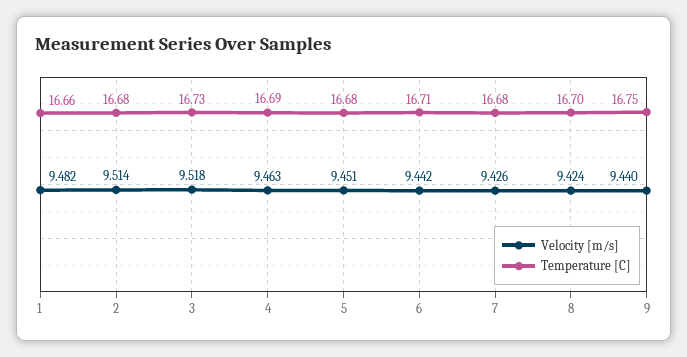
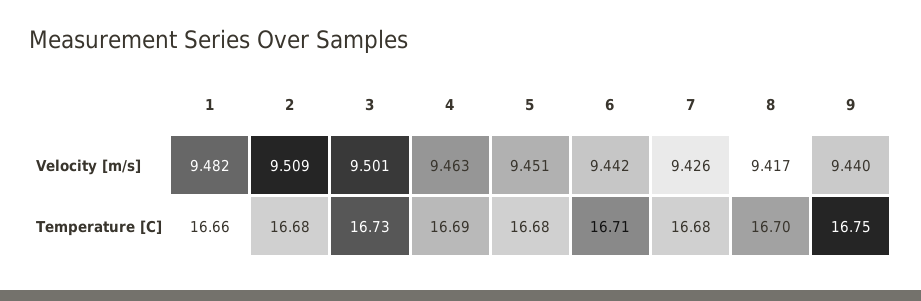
Velocity [m/s], 2: 9.514 -> 9.509
Velocity [m/s], 3: 9.518 -> 9.501
Velocity [m/s], 8: 9.424 -> 9.417

